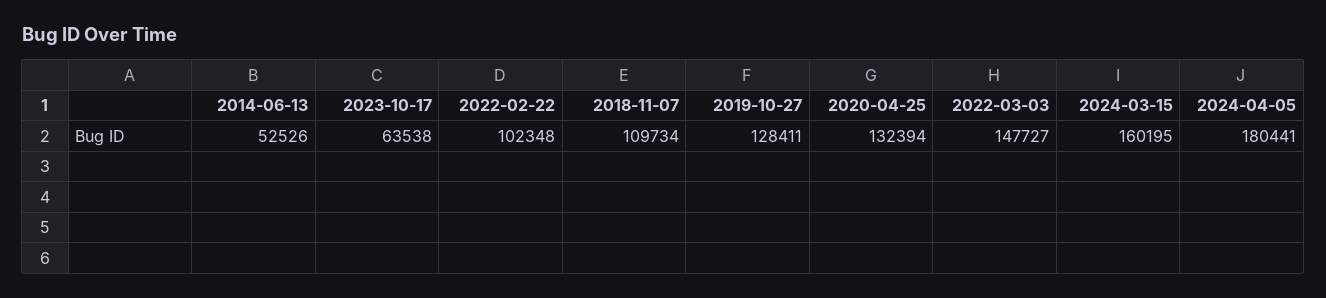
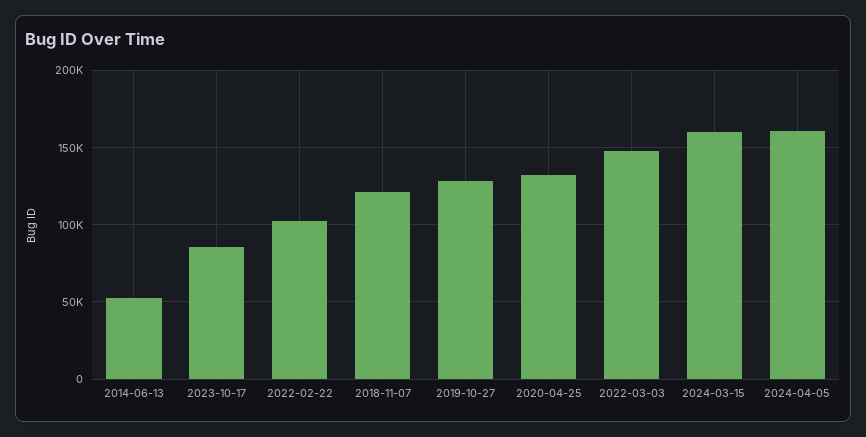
2023-10-17: 63538 -> 85000
2018-11-07: 109734 -> 120000
2024-04-05: 180441 -> 160000

